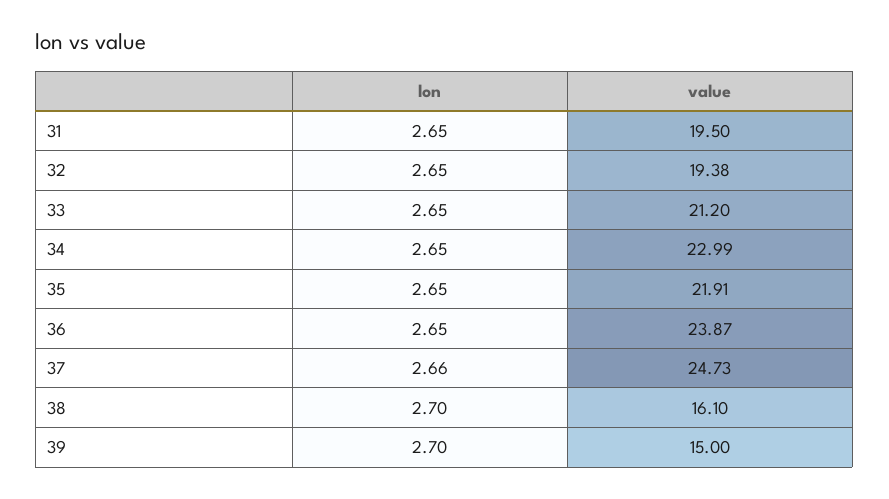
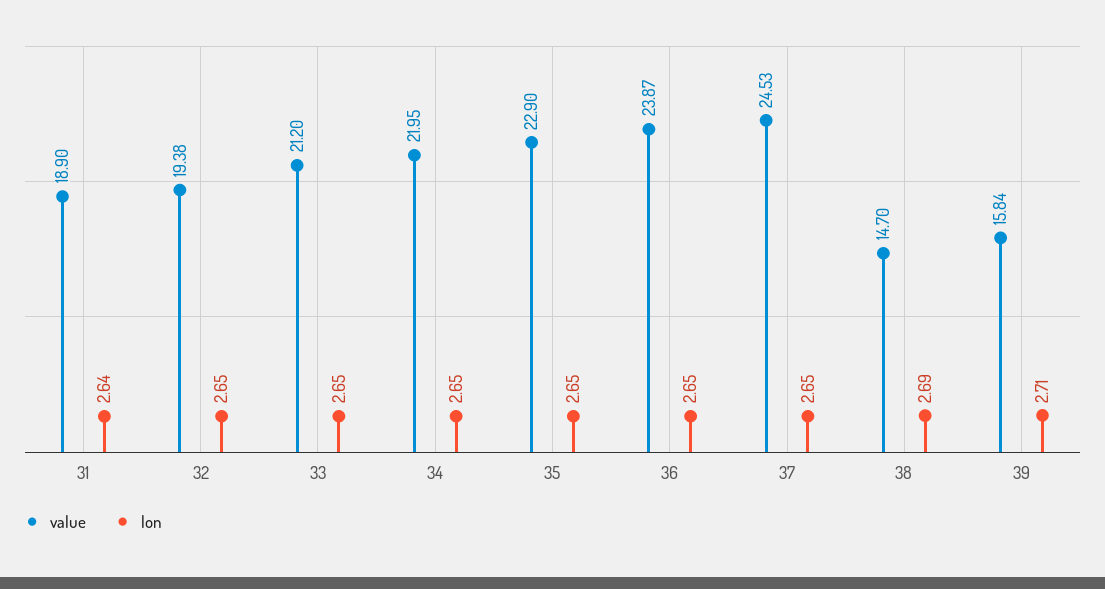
lon, 31: 2.65 -> 2.64
value, 31: 19.5 -> 18.9
value, 34: 22.99 -> 21.95
value, 35: 21.91 -> 22.9
lon, 37: 2.66 -> 2.65
value, 37: 24.73 -> 24.53
lon, 38: 2.7 -> 2.69
value, 38: 16.1 -> 14.7
lon, 39: 2.7 -> 2.71
value, 39: 15 -> 15.84

